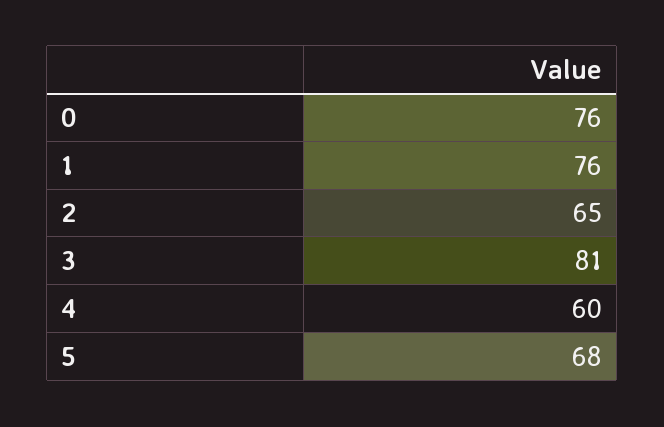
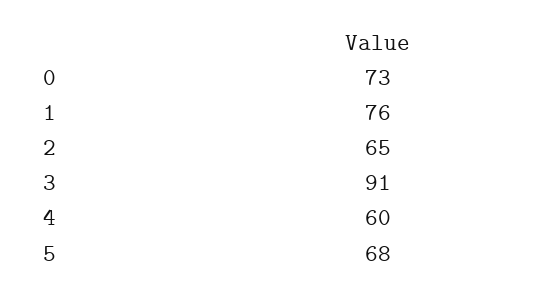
0: 76 -> 73
3: 81 -> 91

